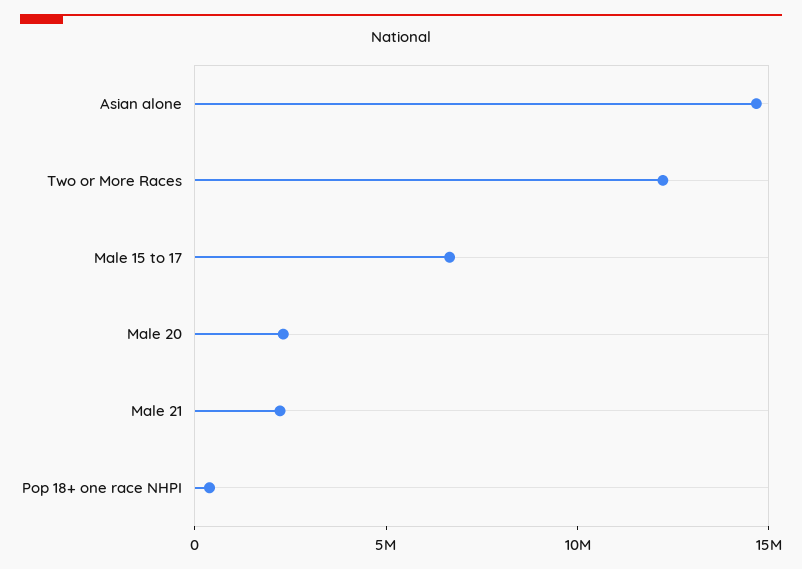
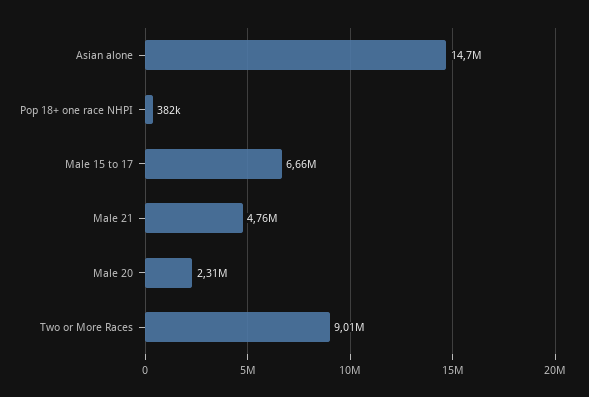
Two or More Races: 12000000 -> 9010000
Male 21: 2000000 -> 4760000

